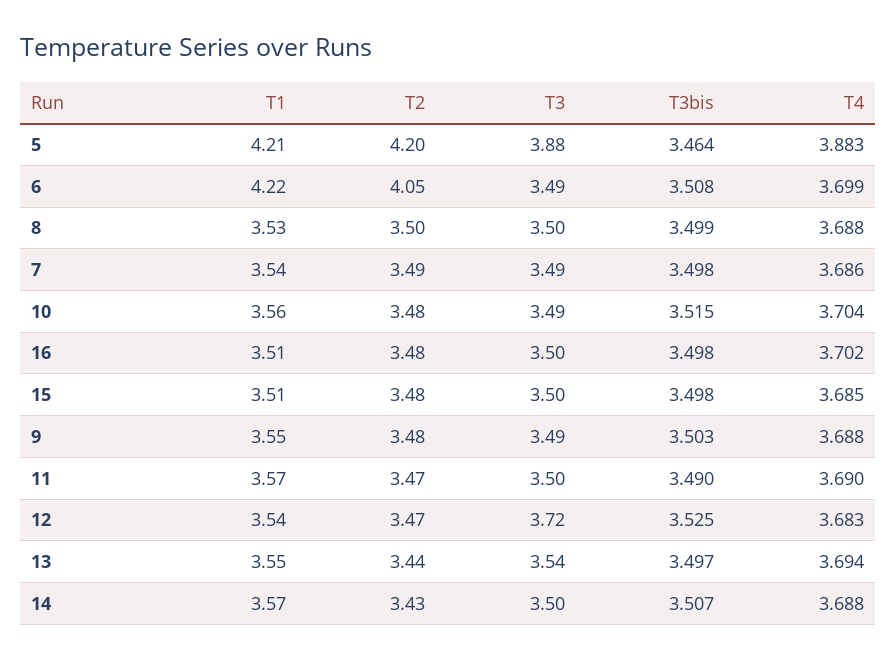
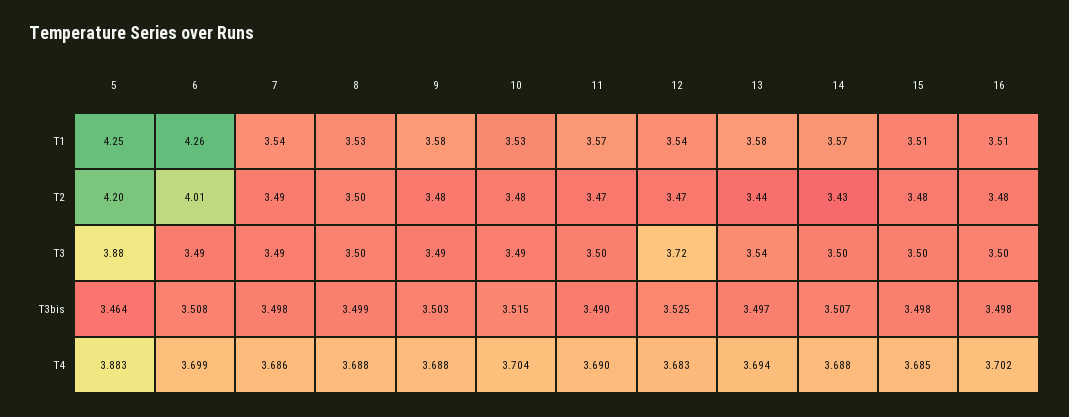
T1, 5: 4.21 -> 4.25
T1, 6: 4.22 -> 4.26
T2, 6: 4.05 -> 4.01
T1, 10: 3.56 -> 3.53
T1, 9: 3.55 -> 3.58
T1, 13: 3.55 -> 3.58

